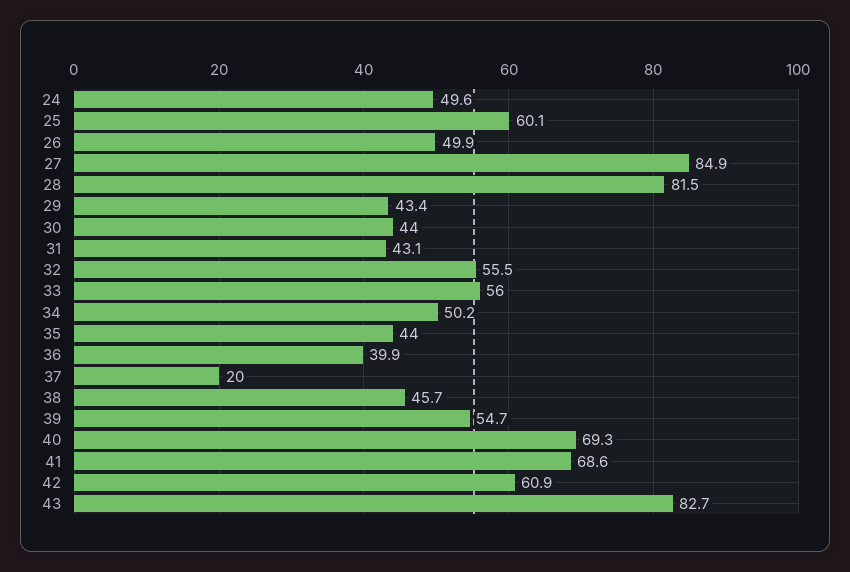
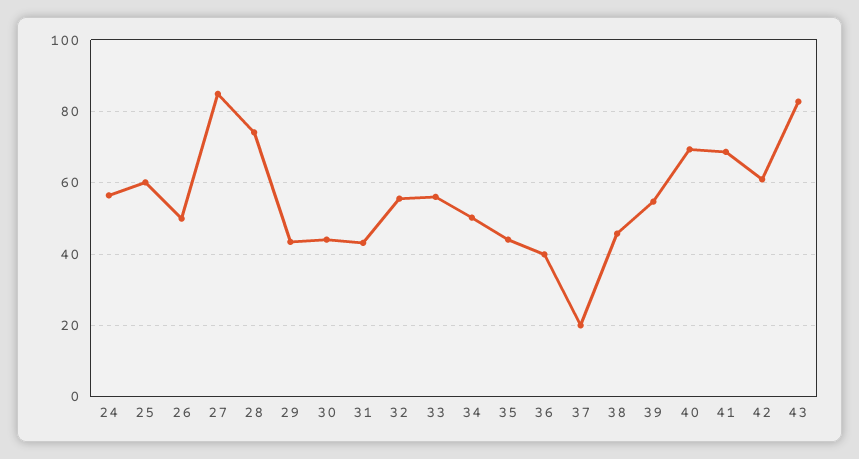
24: 49.6 -> 56
28: 81.5 -> 74

